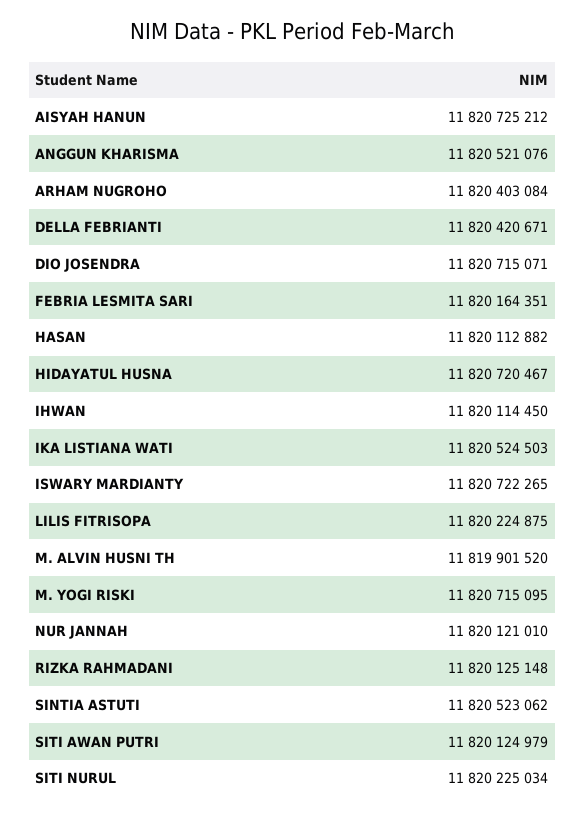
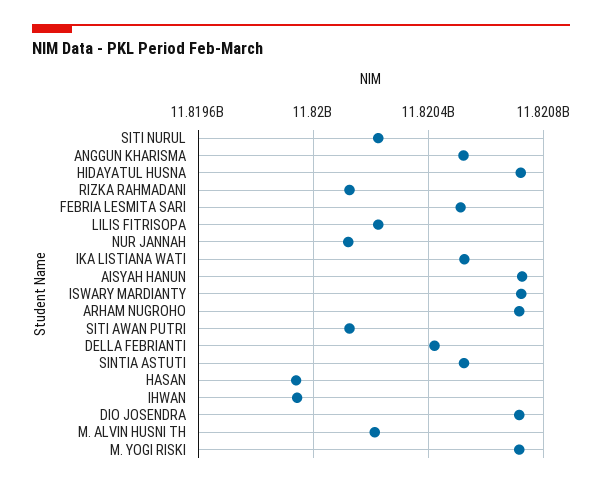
ARHAM NUGROHO: 11820403084 -> 11820700000
FEBRIA LESMITA SARI: 11820164351 -> 11820500000
HASAN: 11820112882 -> 11819950000
IHWAN: 11820114450 -> 11819950000
M. ALVIN HUSNI TH: 11819901520 -> 11820200000

